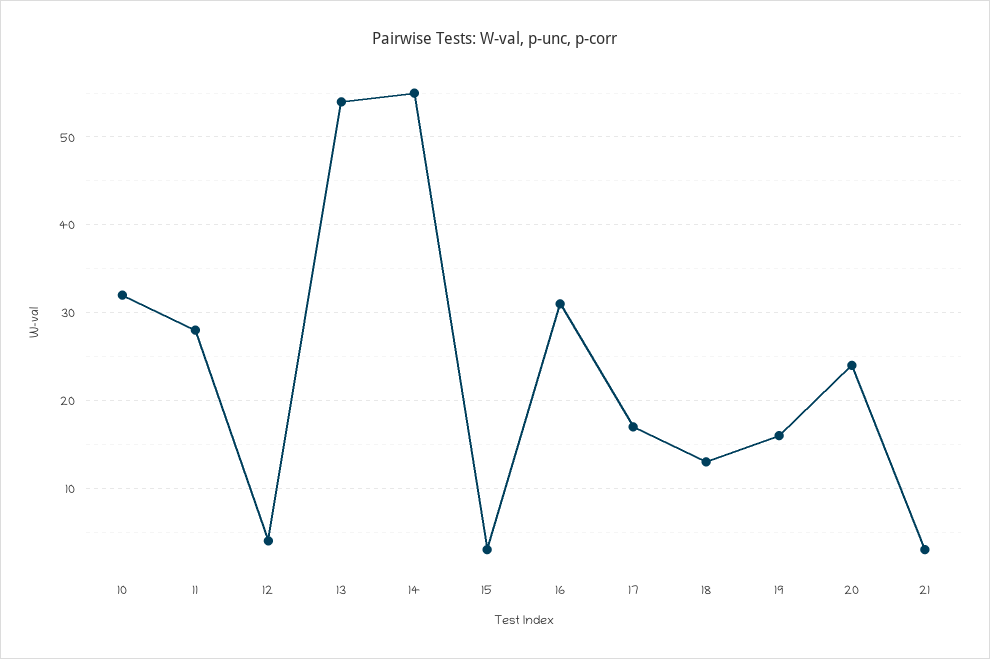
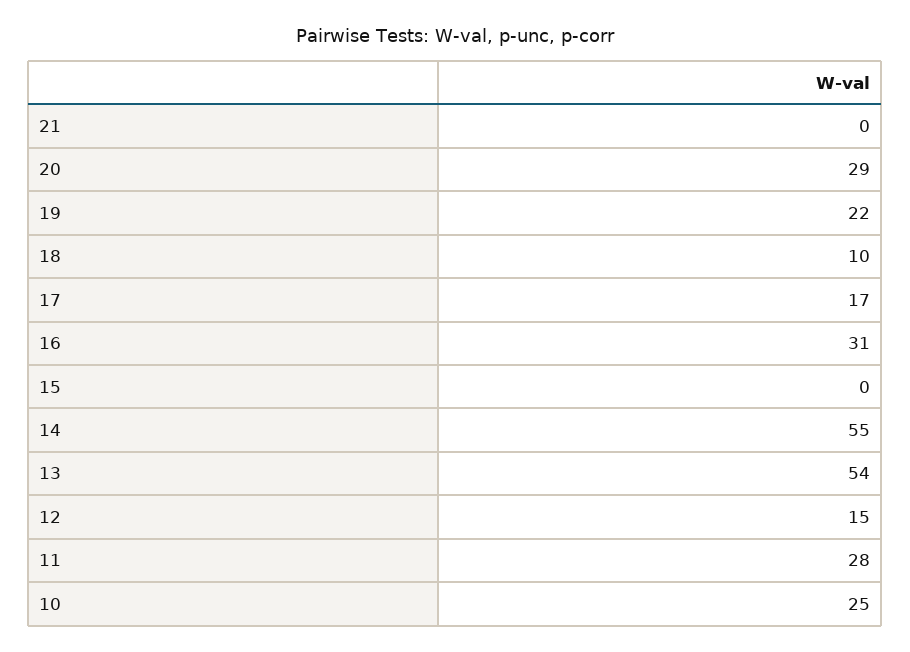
10: 32 -> 25
12: 4 -> 15
15: 3 -> 0
18: 13 -> 10
19: 16 -> 22
20: 24 -> 29
21: 3 -> 0

